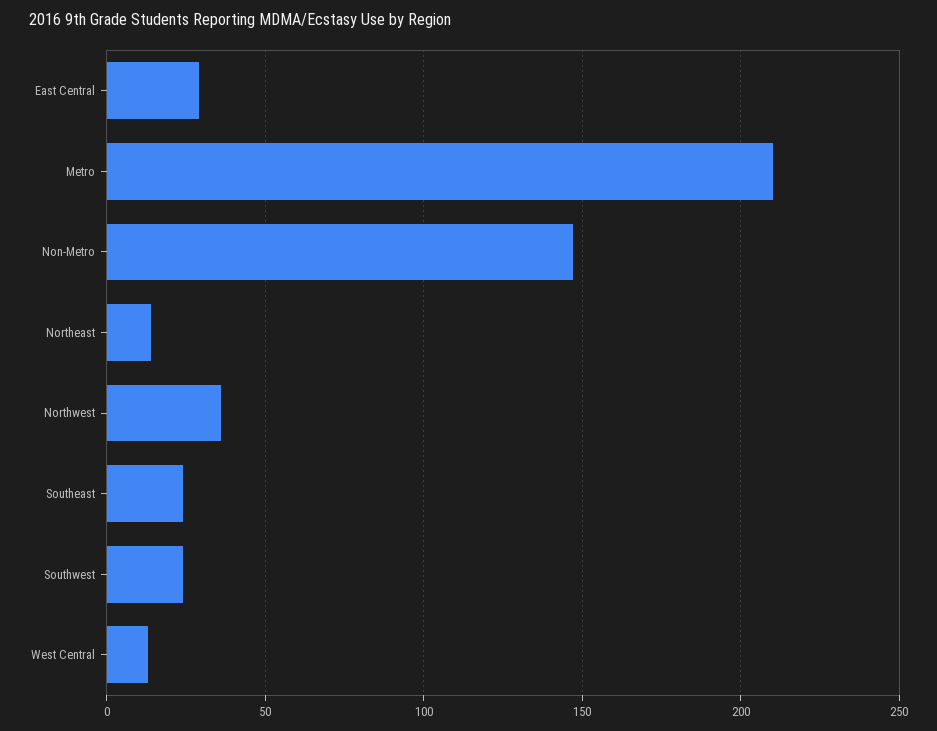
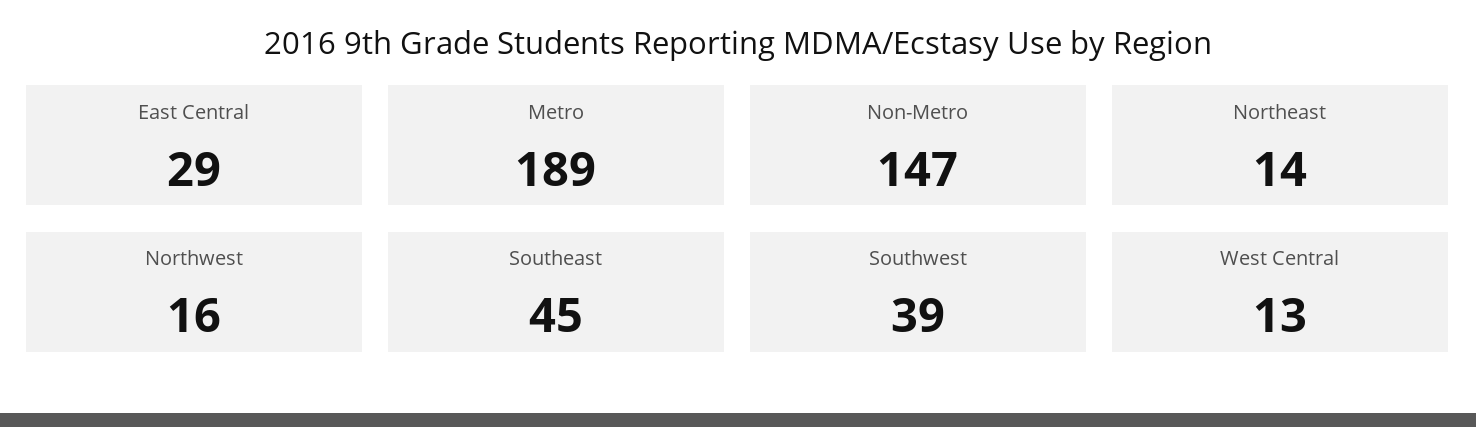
Metro: 210 -> 189
Northwest: 35 -> 16
Southeast: 25 -> 45
Southwest: 25 -> 39

